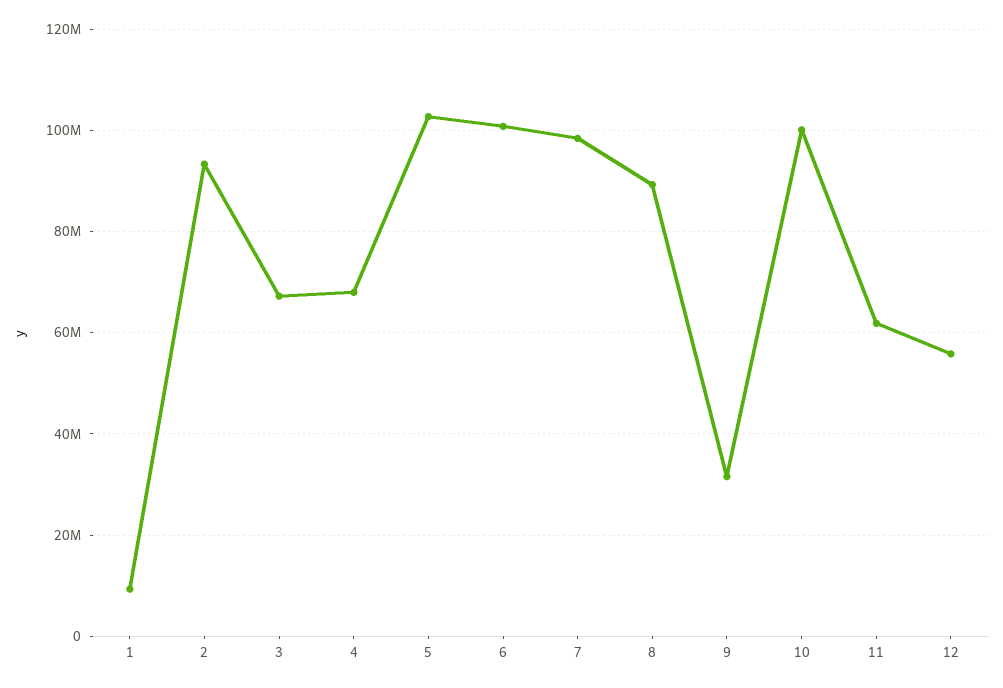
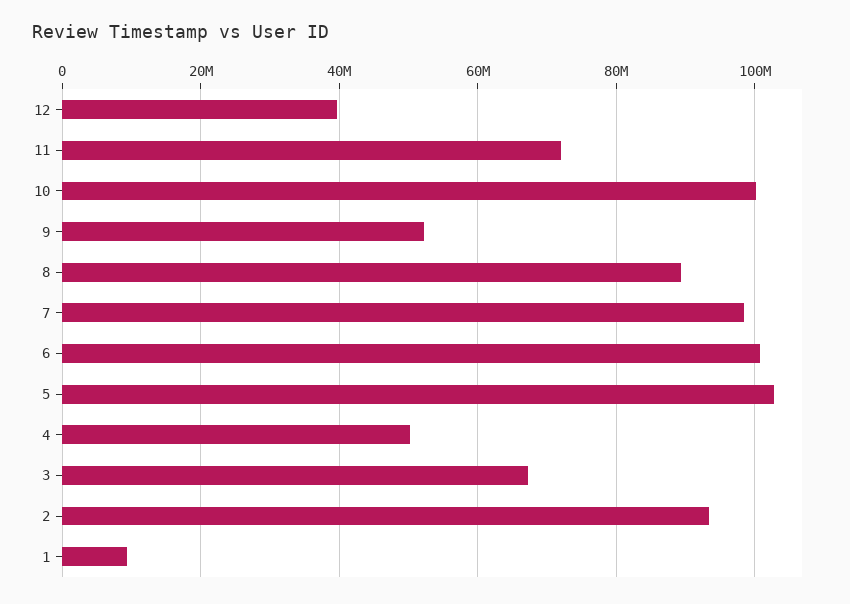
4: 68000000 -> 50000000
9: 32000000 -> 52000000
11: 62000000 -> 72000000
12: 56000000 -> 40000000

